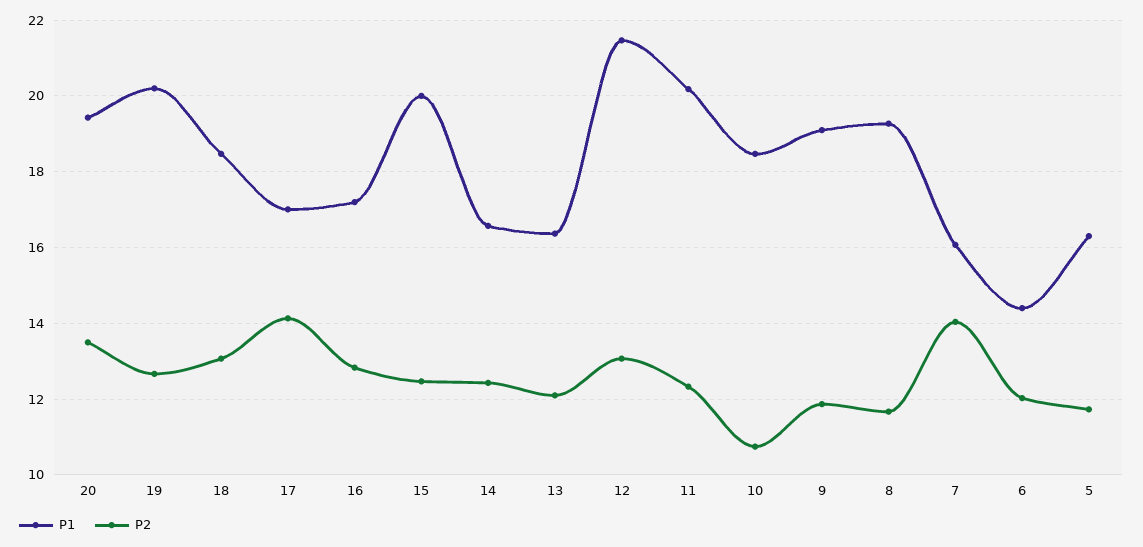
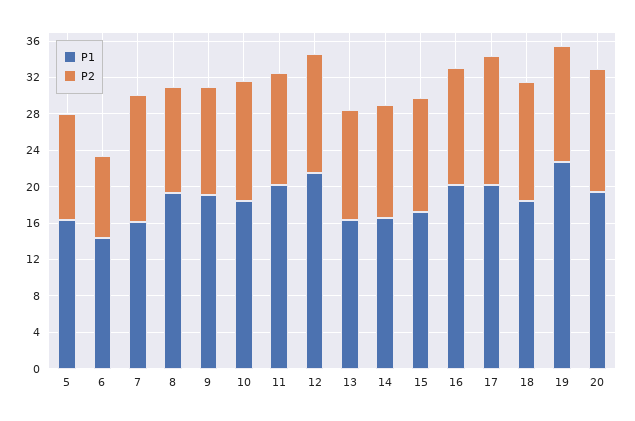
P1, 19: 20.2 -> 23
P1, 17: 17 -> 20
P1, 16: 17.2 -> 20
P1, 15: 20 -> 17
P2, 10: 10.8 -> 13
P2, 6: 12 -> 9

